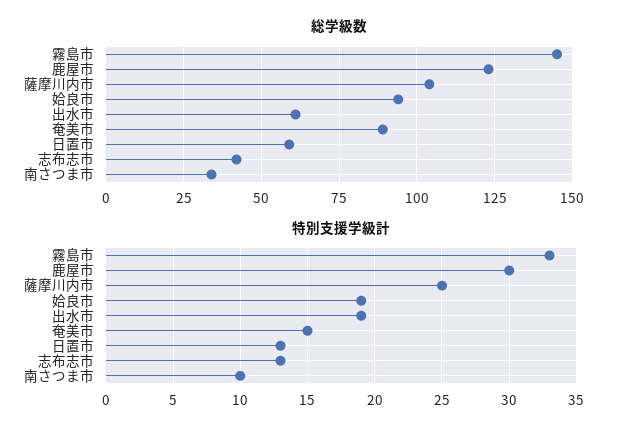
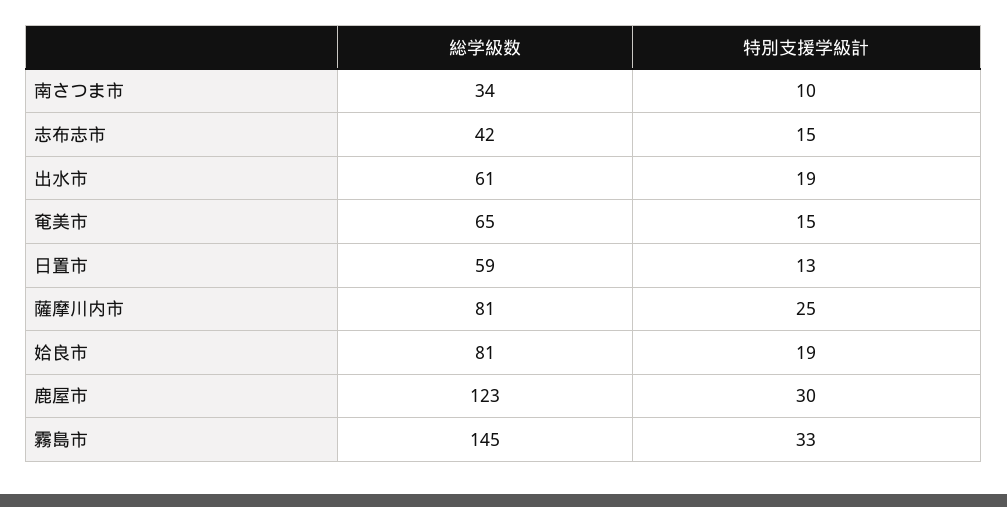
総学級数, 薩摩川内市: 105 -> 81
総学級数, 姶良市: 95 -> 81
総学級数, 奄美市: 90 -> 65
特別支援学級計, 志布志市: 13 -> 15

